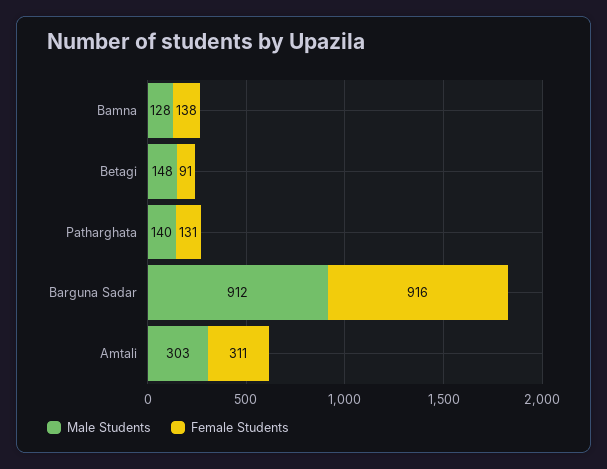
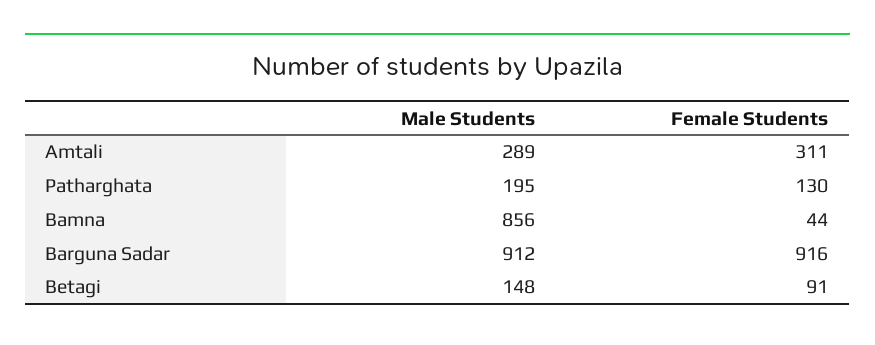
Male Students, Bamna: 128 -> 856
Female Students, Bamna: 138 -> 44
Male Students, Patharghata: 140 -> 195
Female Students, Patharghata: 131 -> 130
Male Students, Amtali: 303 -> 289

